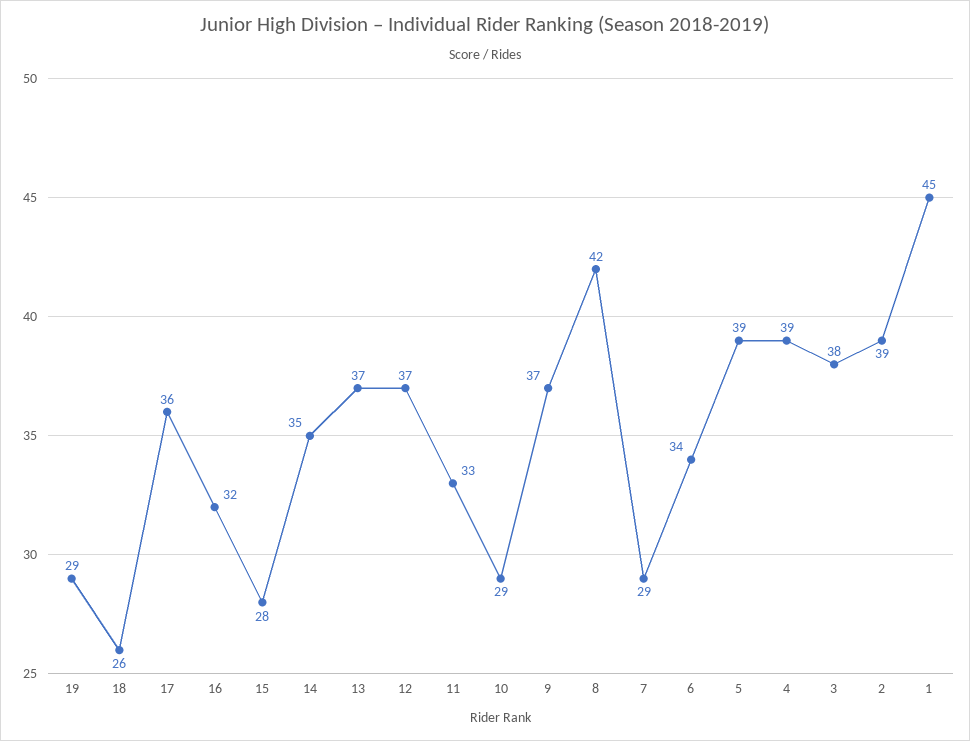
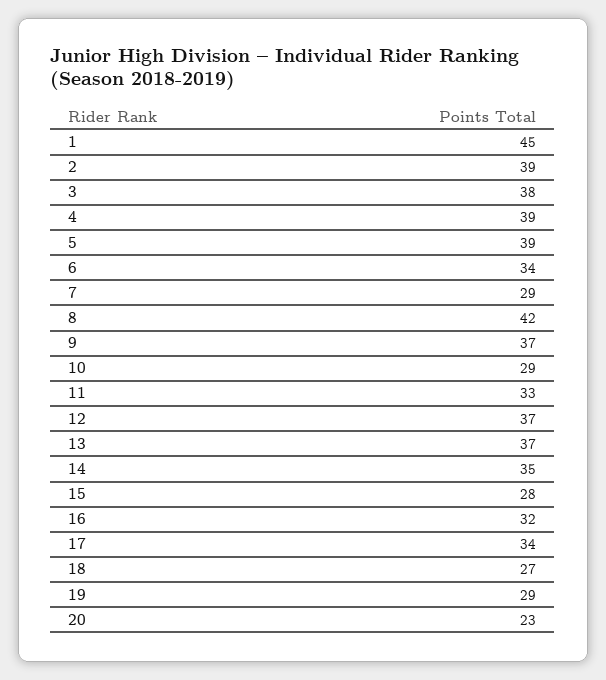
18: 26 -> 27
17: 36 -> 34
20: none -> 23

